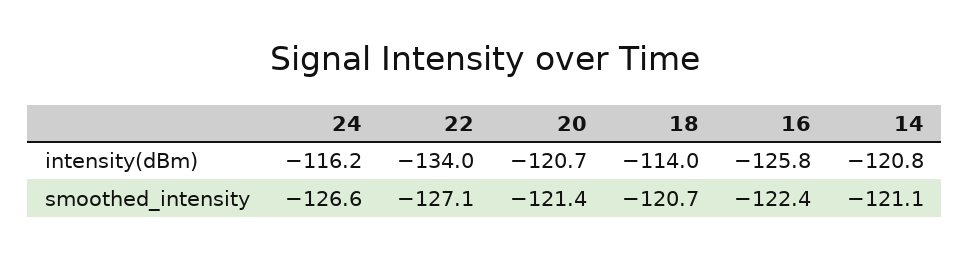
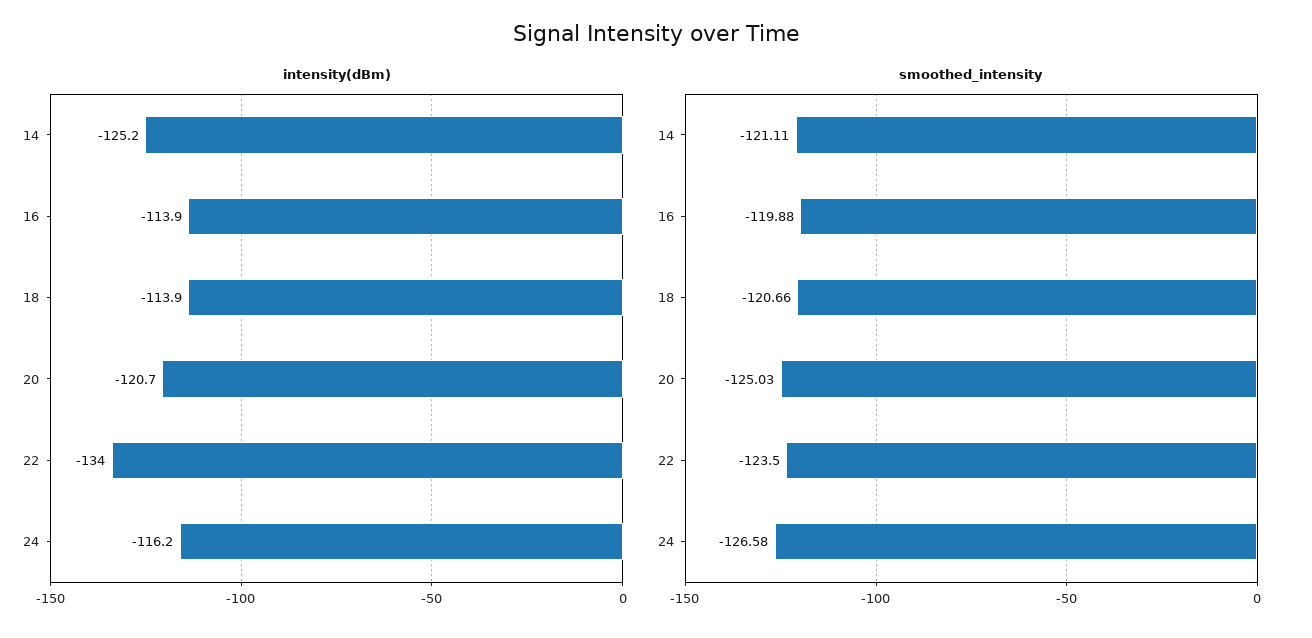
intensity(dBm), 18: -114 -> -113.9
intensity(dBm), 16: -125.8 -> -113.9
intensity(dBm), 14: -120.8 -> -125.2
smoothed_intensity, 22: -127.1 -> -123.5
smoothed_intensity, 20: -121.4 -> -125.03
smoothed_intensity, 16: -122.4 -> -119.88

